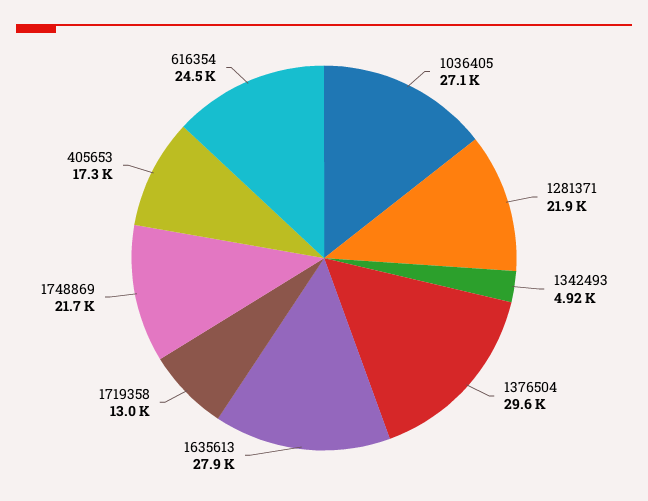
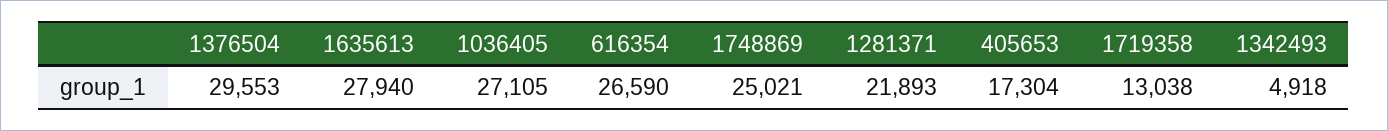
1748869: 21700 -> 25021
616354: 24500 -> 26590

